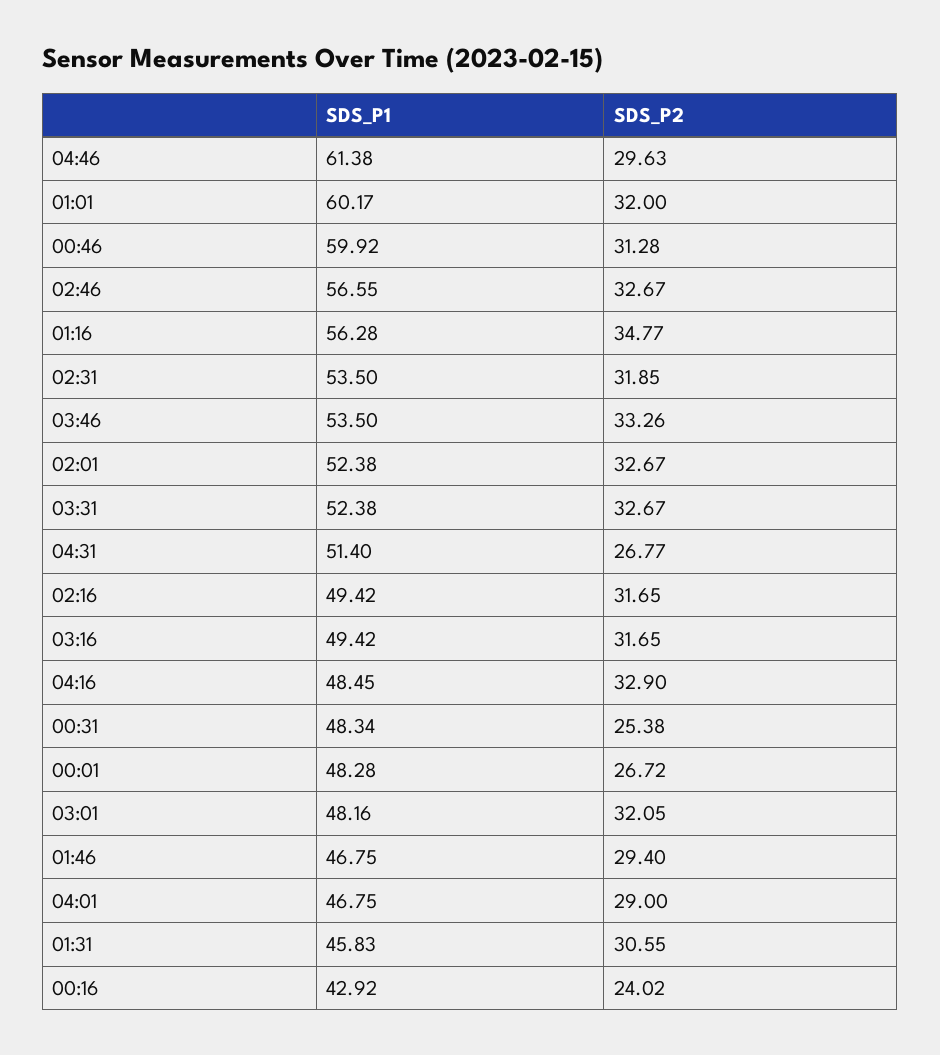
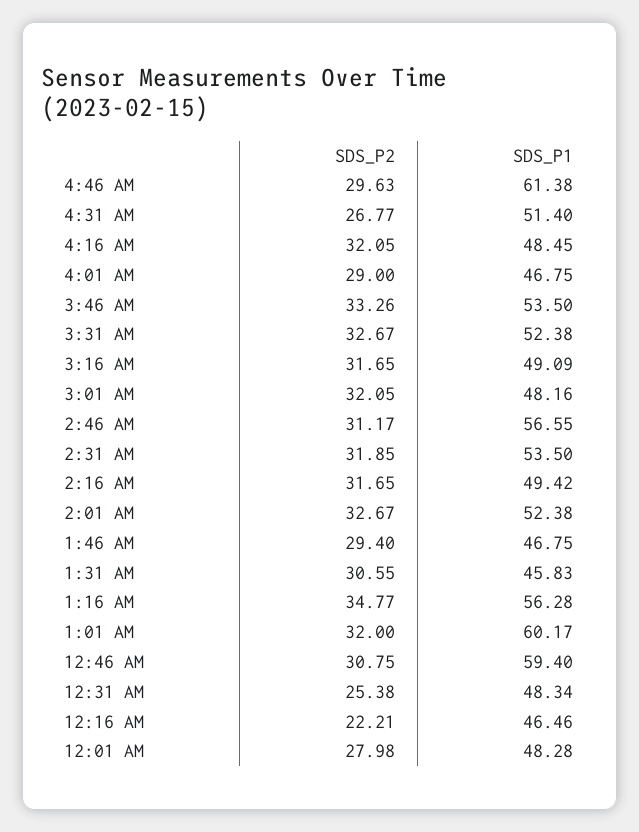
SDS_P1, 00:46: 59.92 -> 59.4
SDS_P2, 00:46: 31.28 -> 30.75
SDS_P2, 02:46: 32.67 -> 31.17
SDS_P1, 03:16: 49.42 -> 49.09
SDS_P2, 04:16: 32.9 -> 32.05
SDS_P2, 00:01: 26.72 -> 27.98
SDS_P1, 00:16: 42.92 -> 46.46
SDS_P2, 00:16: 24.02 -> 22.21

